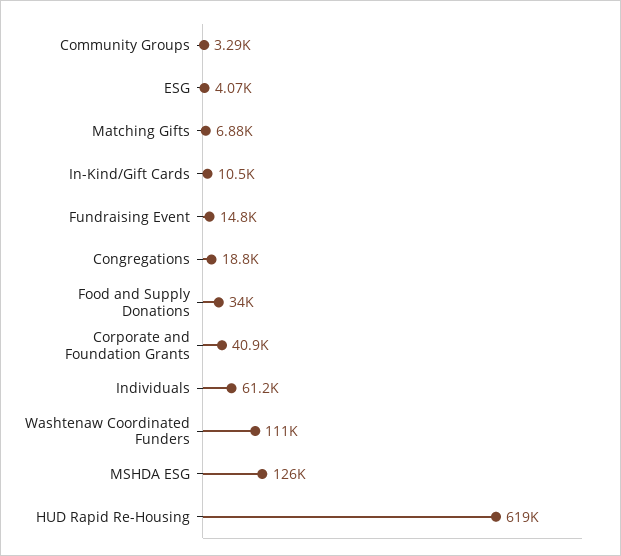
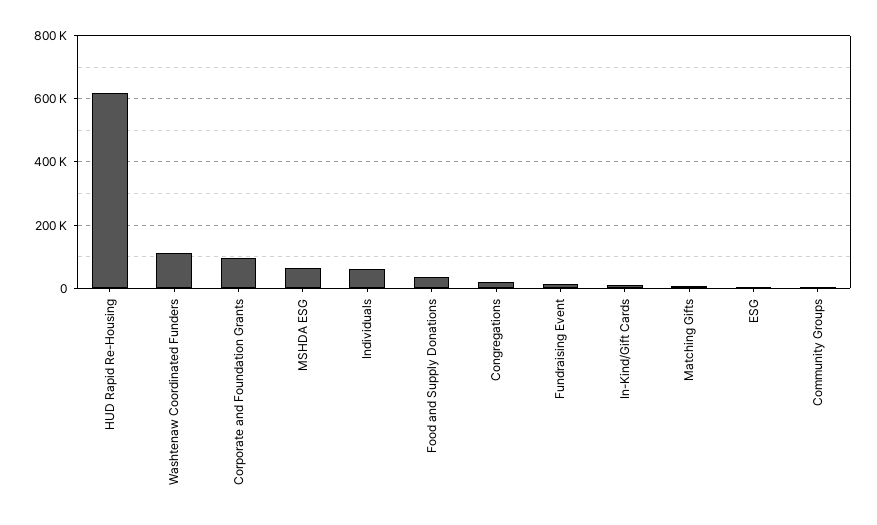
Corporate and Foundation Grants: 40900 -> 100000
MSHDA ESG: 126000 -> 60000

